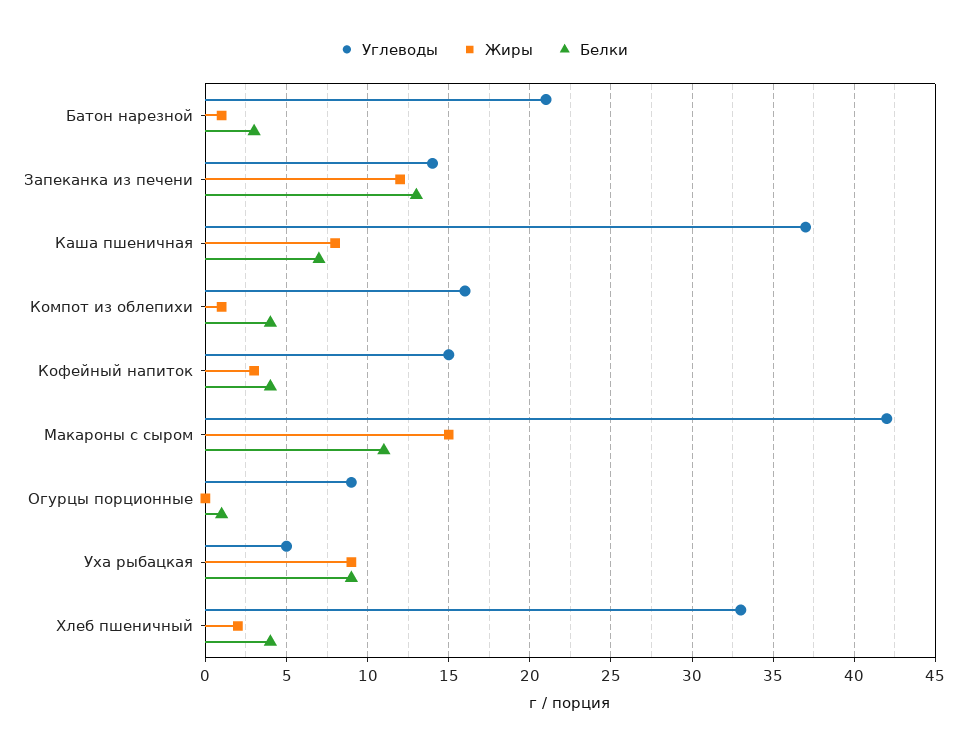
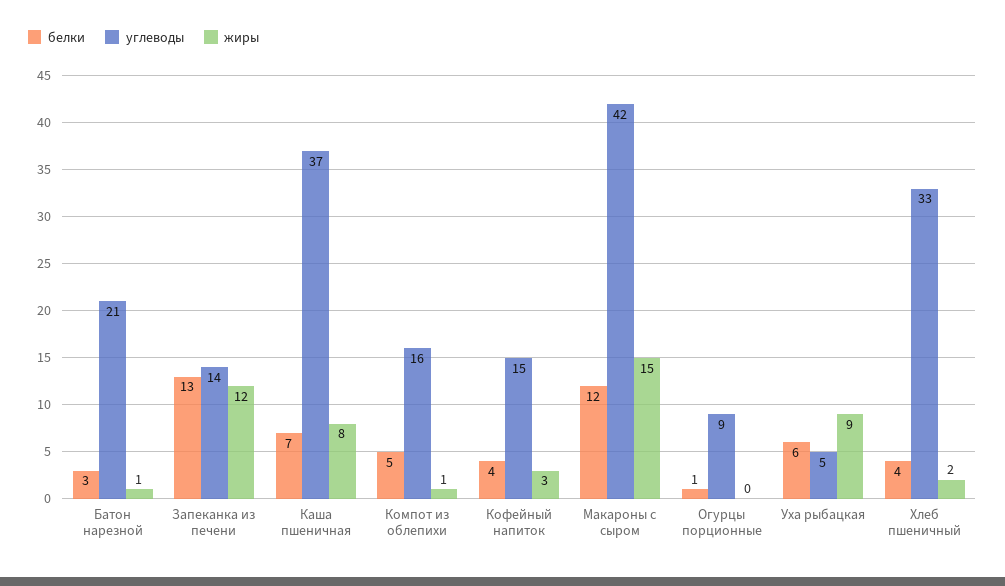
Белки, Компот из облепихи: 4 -> 5
Белки, Макароны с сыром: 11 -> 12
Белки, Уха рыбацкая: 9 -> 6

